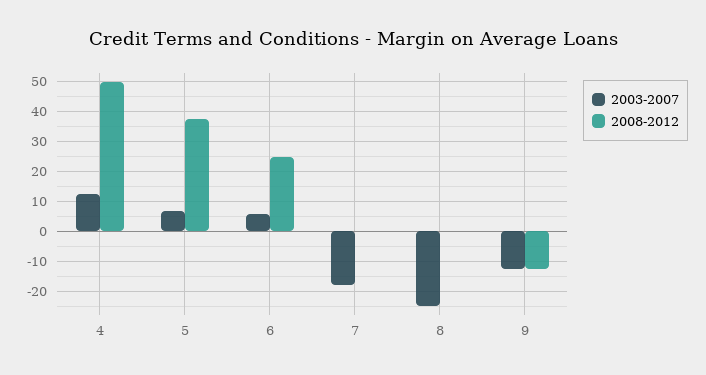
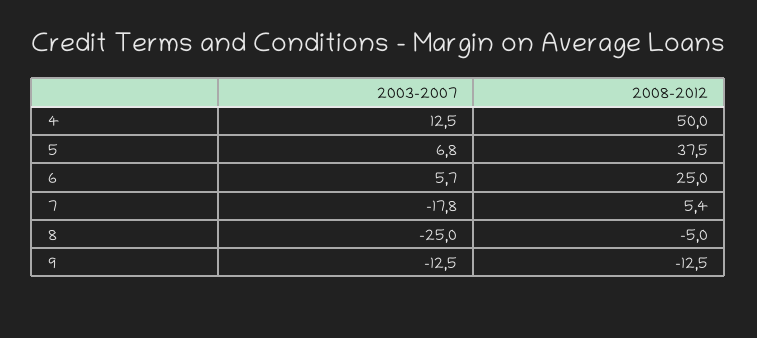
2008-2012, 7: 0 -> 5.4
2008-2012, 8: 0 -> -5

